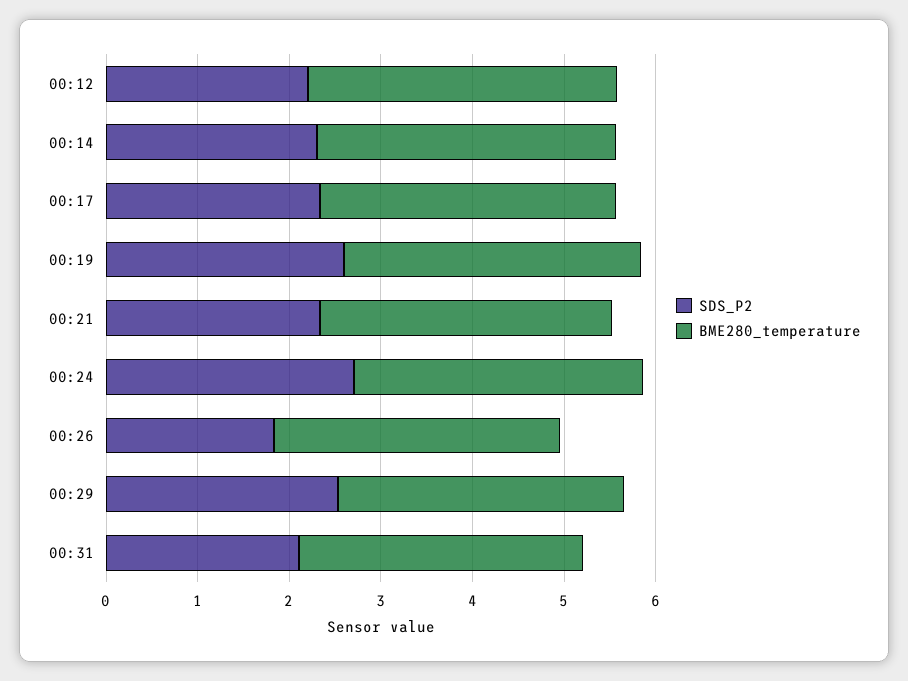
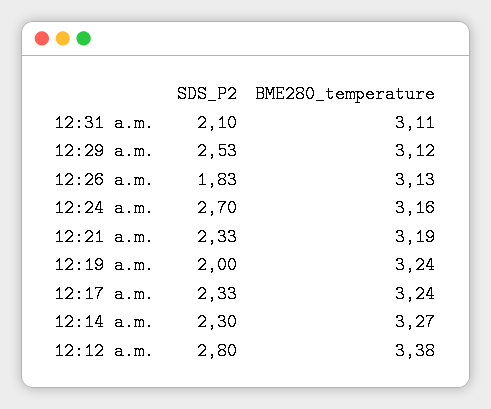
SDS_P2, 00:12: 2.2 -> 2.8
SDS_P2, 00:19: 2.6 -> 2

